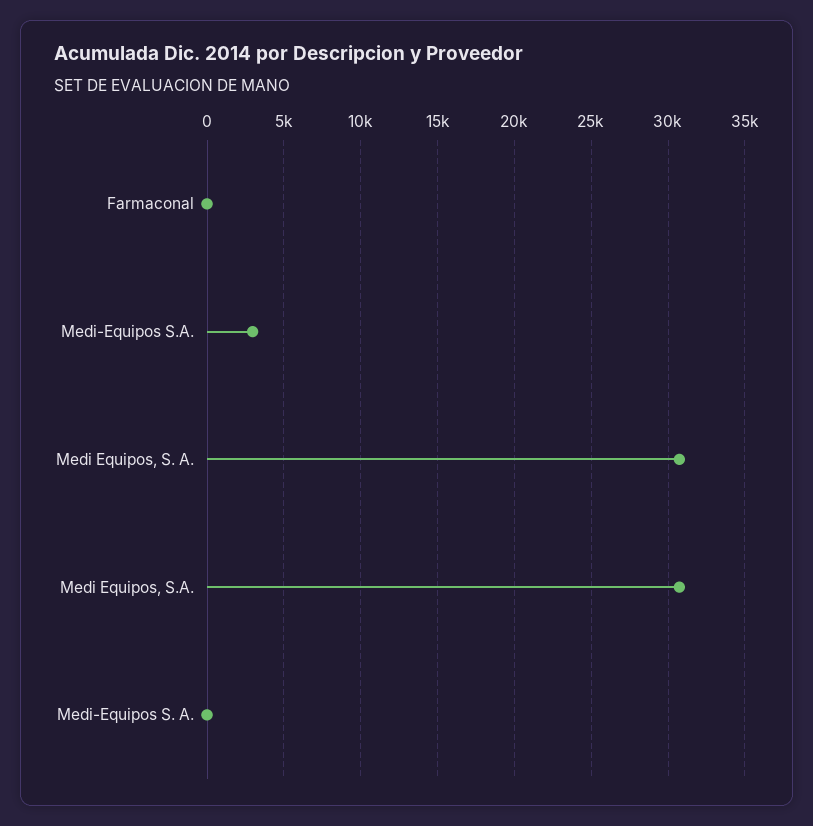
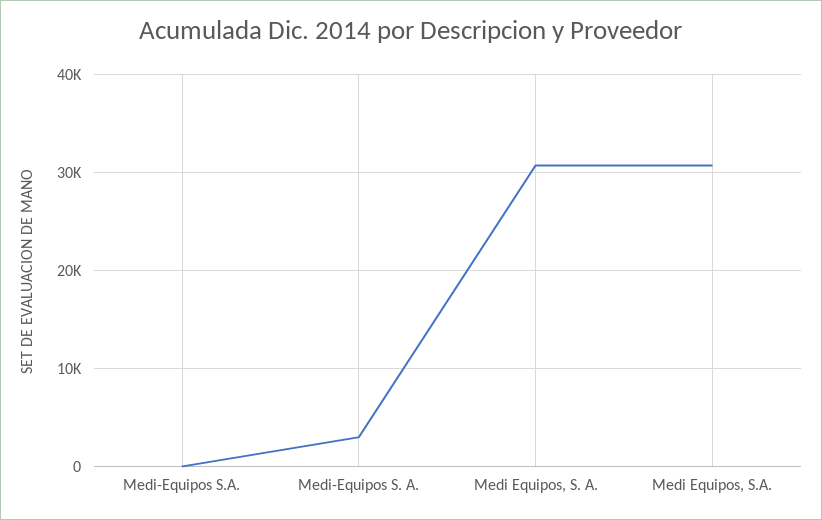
Farmaconal: 0 -> none
Medi-Equipos S.A.: 3000 -> 0
Medi-Equipos S. A.: 0 -> 3000

